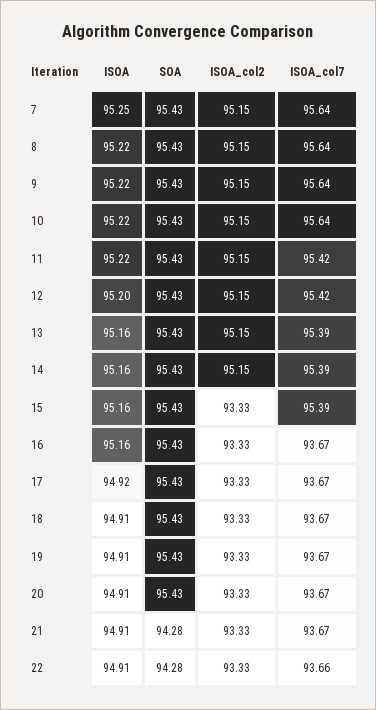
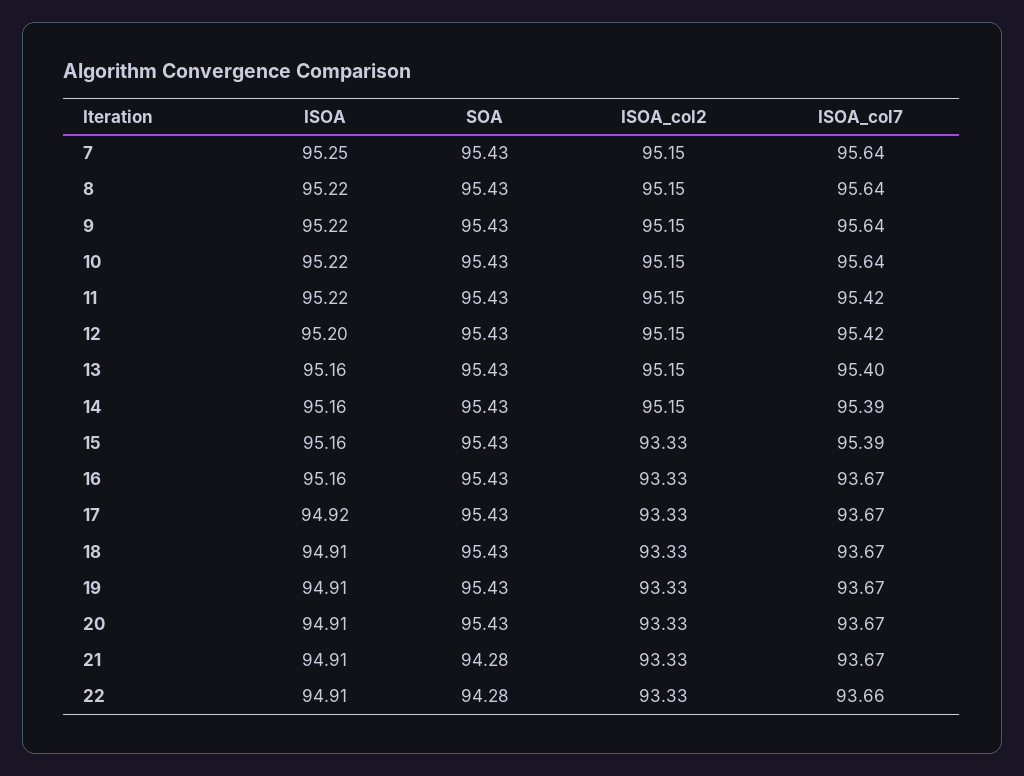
ISOA_col7, 13: 95.39 -> 95.4

